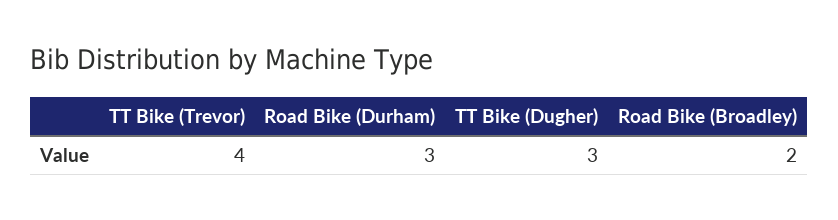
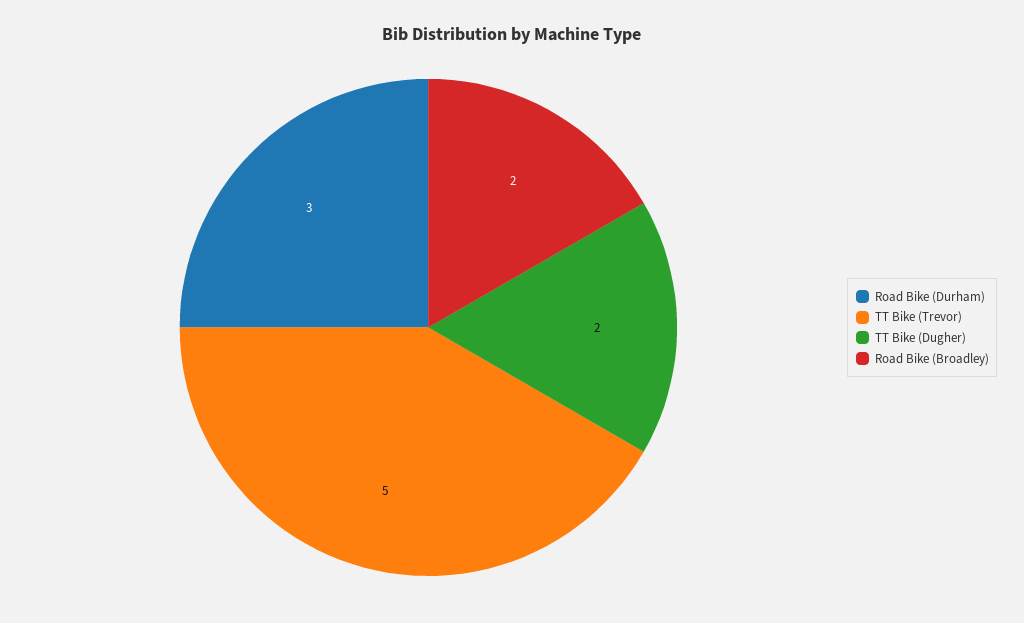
TT Bike (Trevor): 4 -> 5
TT Bike (Dugher): 3 -> 2

